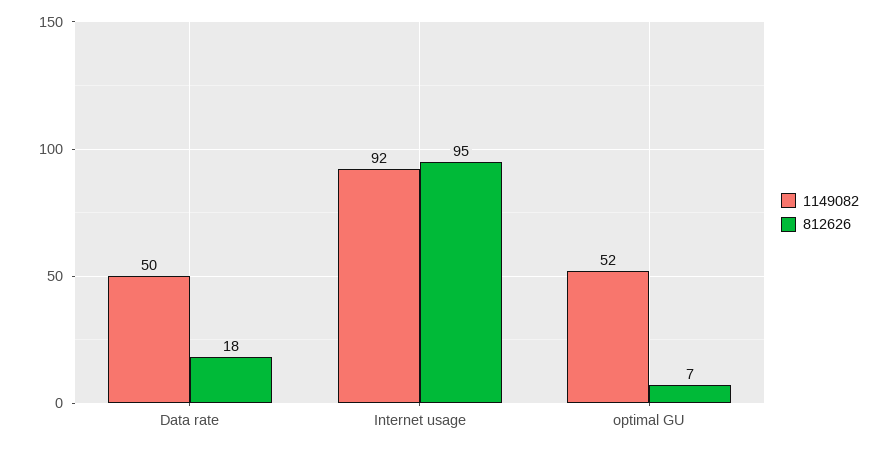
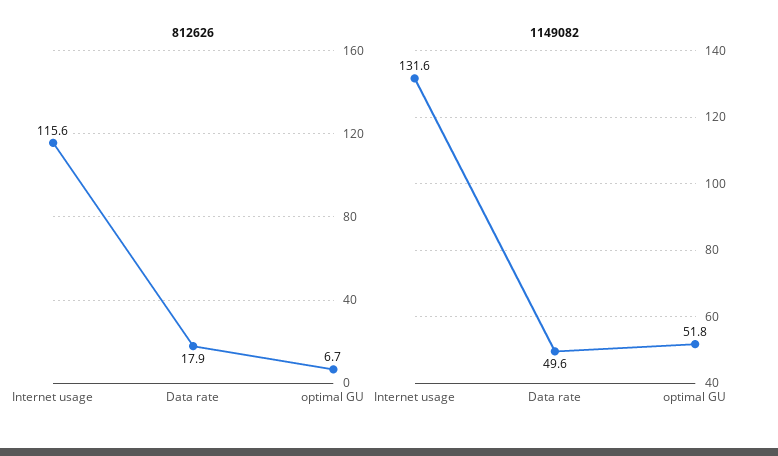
1149082, Internet usage: 92 -> 131.6
812626, Internet usage: 95 -> 115.6

